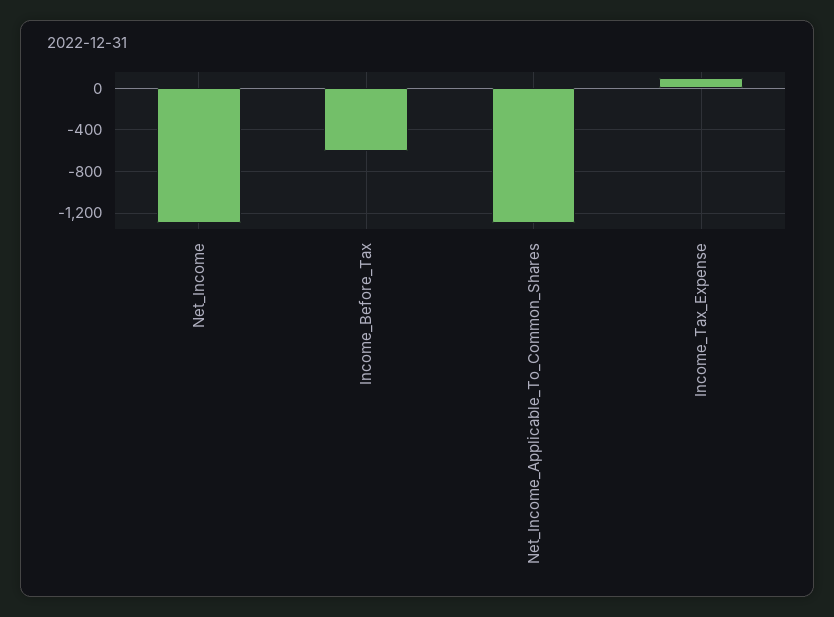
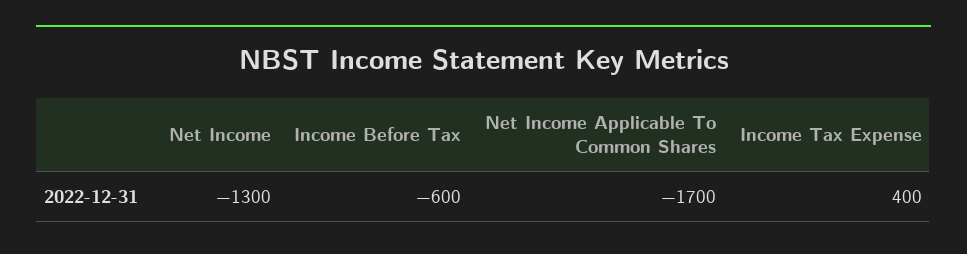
Net_Income_Applicable_To_Common_Shares: -1300 -> -1700
Income_Tax_Expense: 100 -> 400

